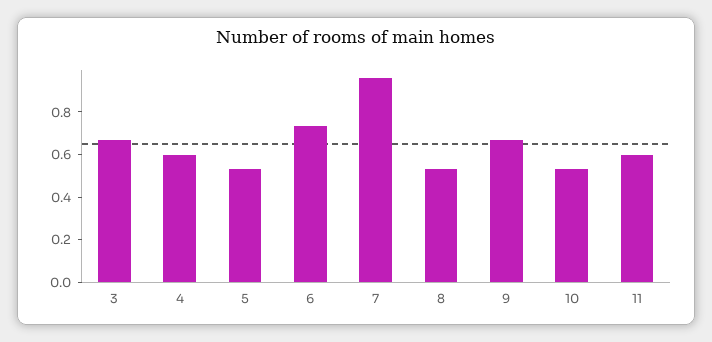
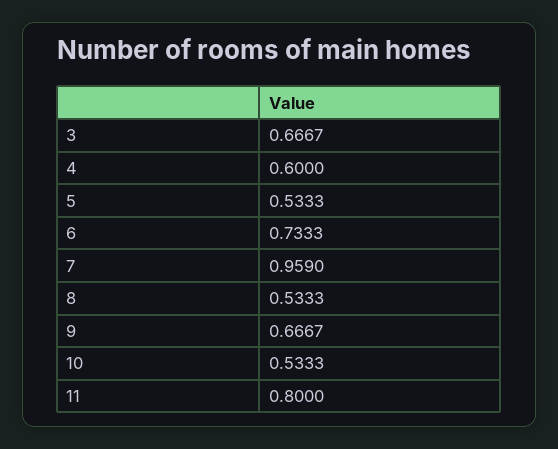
11: 0.6 -> 0.8

